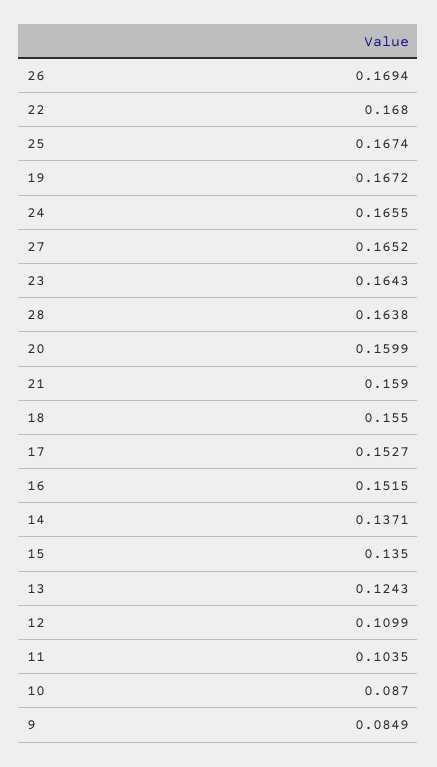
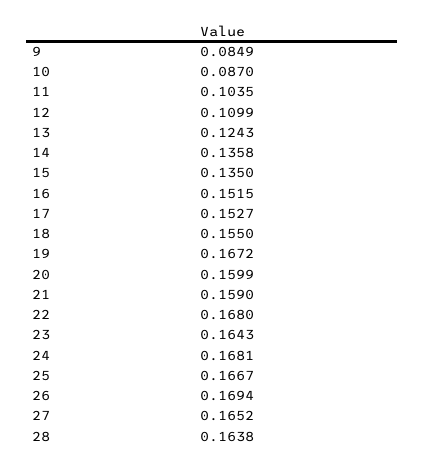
25: 0.1674 -> 0.1667
24: 0.1655 -> 0.1681
14: 0.1371 -> 0.1358

